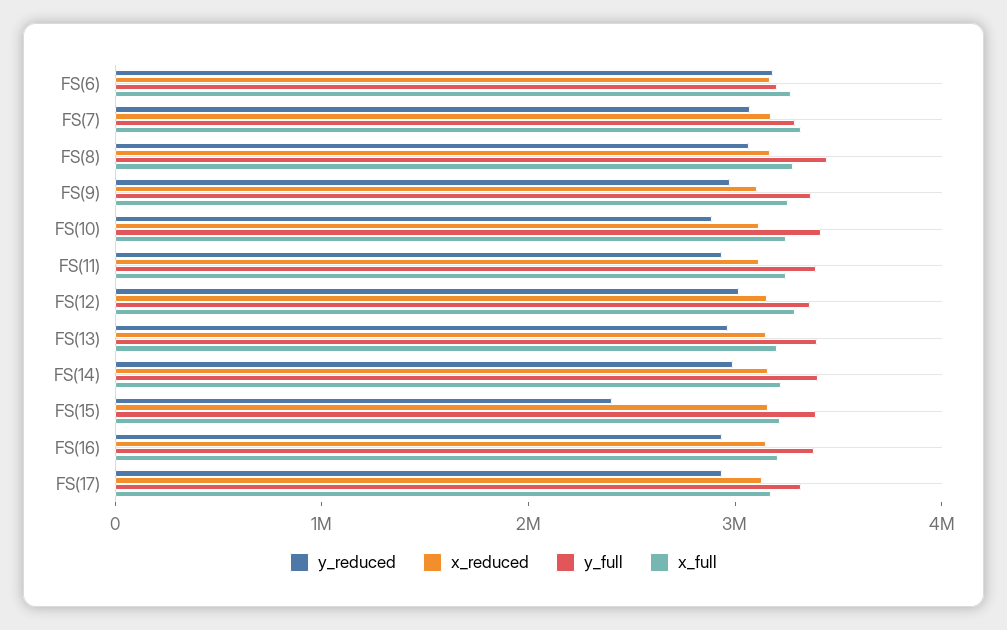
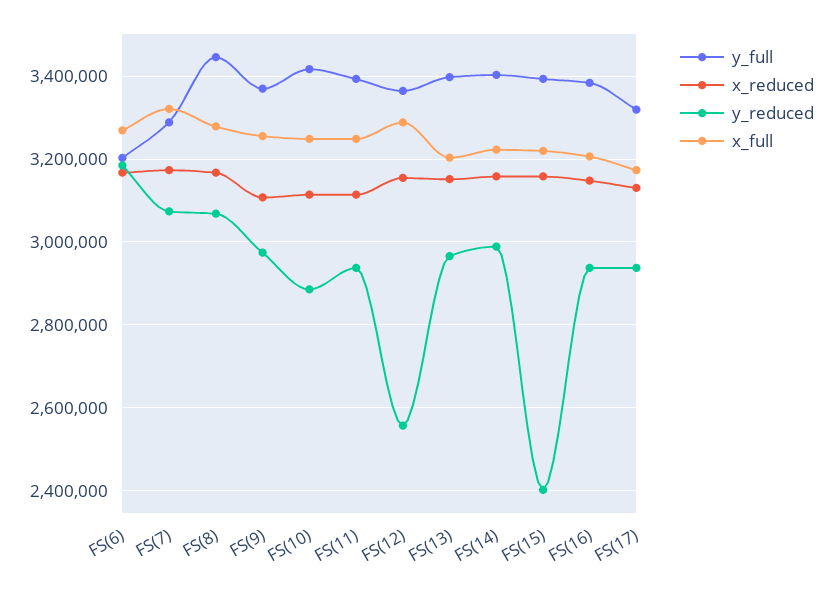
y_reduced, FS(12): 3000000 -> 2560000

